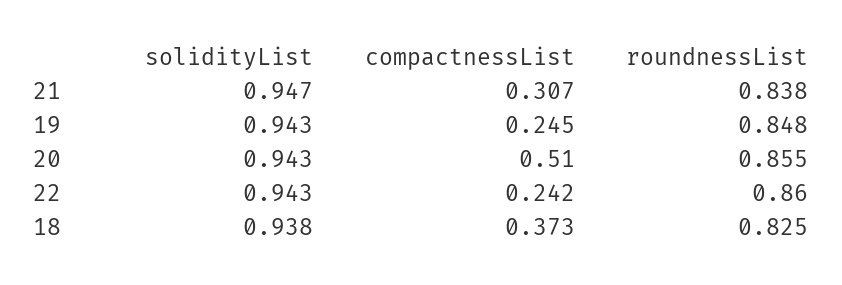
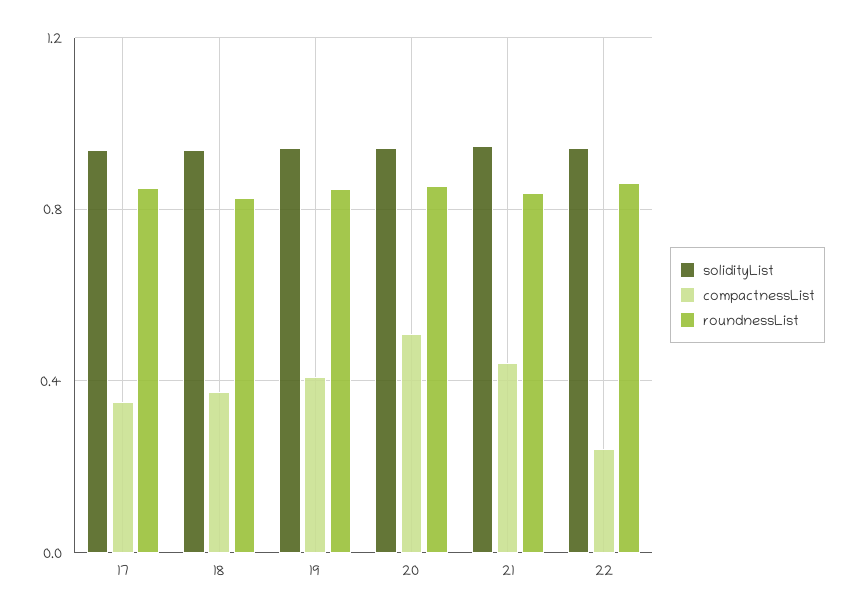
compactnessList, 21: 0.307 -> 0.45
compactnessList, 19: 0.245 -> 0.4
solidityList, 17: none -> 0.95
compactnessList, 17: none -> 0.35
roundnessList, 17: none -> 0.85

